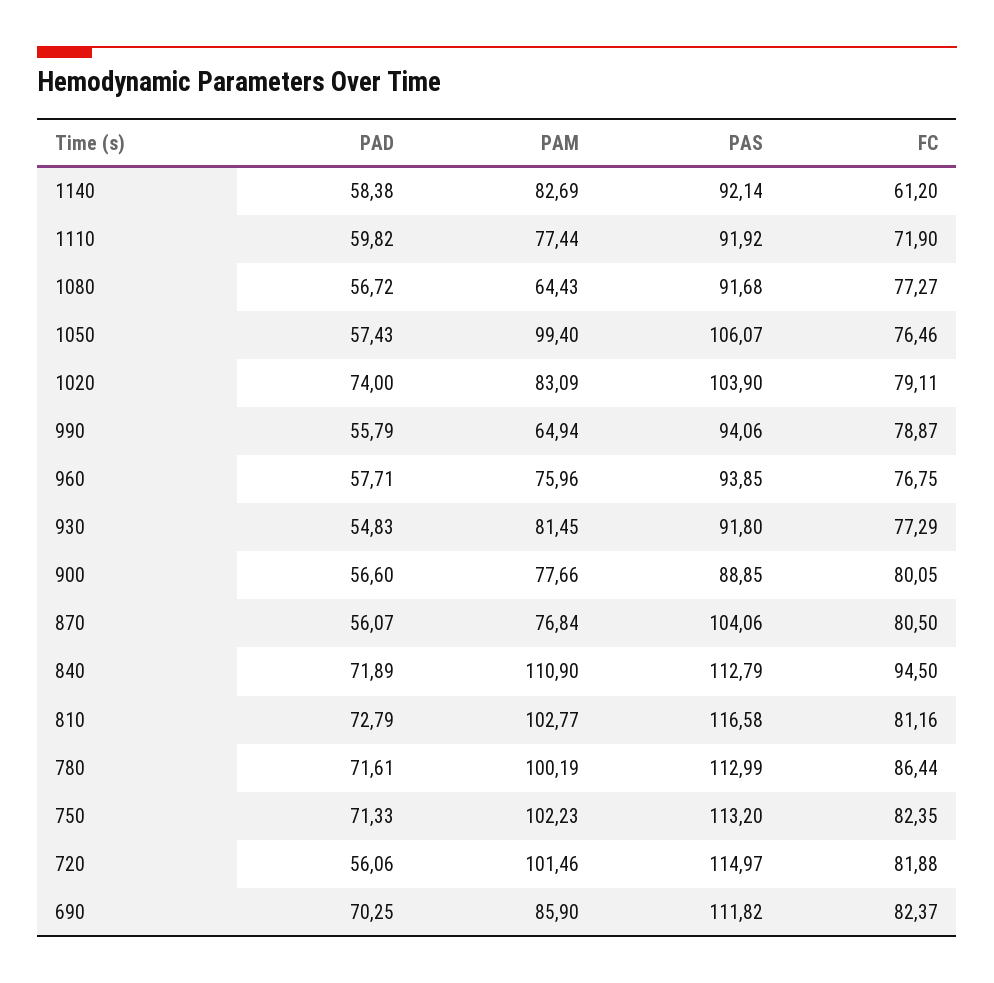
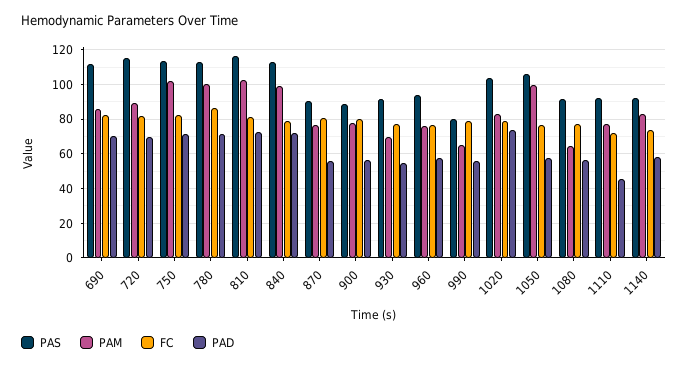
FC, 1140: 61.2 -> 75
PAD, 1110: 59.82 -> 45
PAS, 990: 94.06 -> 80
PAM, 930: 81.45 -> 70
PAS, 870: 104.06 -> 90
PAM, 840: 110.9 -> 100
FC, 840: 94.5 -> 80
PAD, 720: 56.06 -> 70
PAM, 720: 101.46 -> 90

